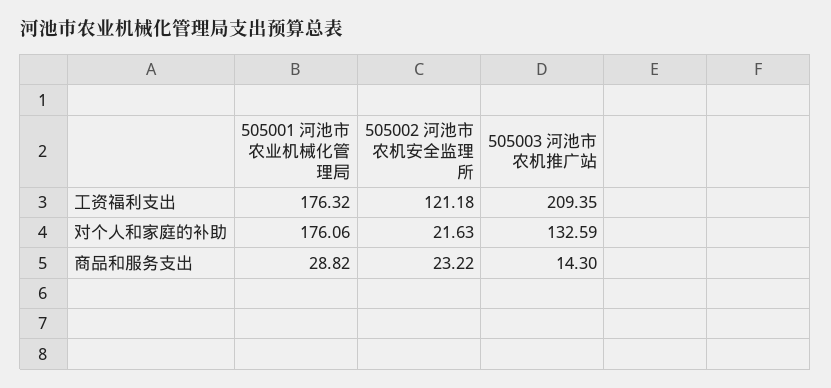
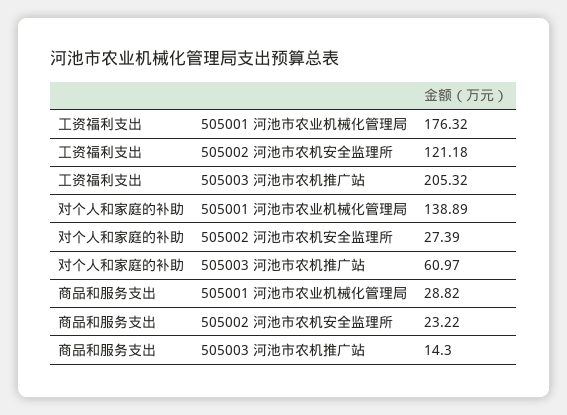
505003 河池市农机推广站, 工资福利支出: 209.35 -> 205.32
505001 河池市农业机械化管理局, 对个人和家庭的补助: 176.06 -> 138.89
505002 河池市农机安全监理所, 对个人和家庭的补助: 21.63 -> 27.39
505003 河池市农机推广站, 对个人和家庭的补助: 132.59 -> 60.97

